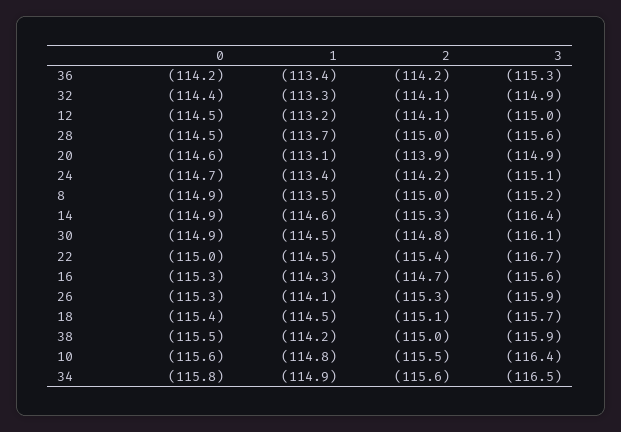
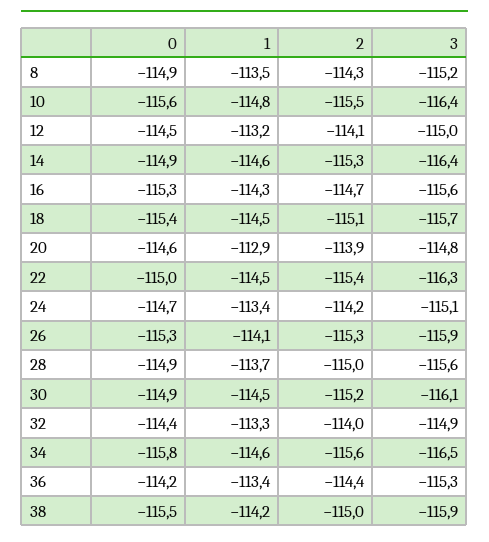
2, 36: -114.2 -> -114.4
2, 32: -114.1 -> -114
0, 28: -114.5 -> -114.9
1, 20: -113.1 -> -112.9
3, 20: -114.9 -> -114.8
2, 8: -115 -> -114.3
2, 30: -114.8 -> -115.2
3, 22: -116.7 -> -116.3
1, 34: -114.9 -> -114.6

